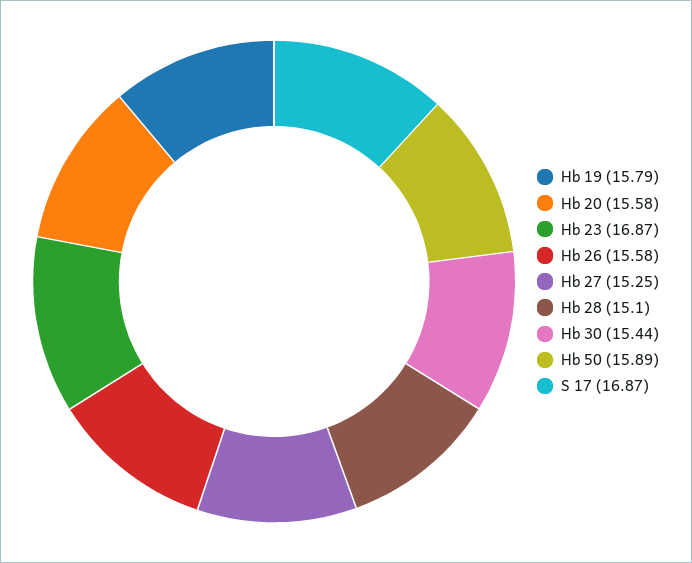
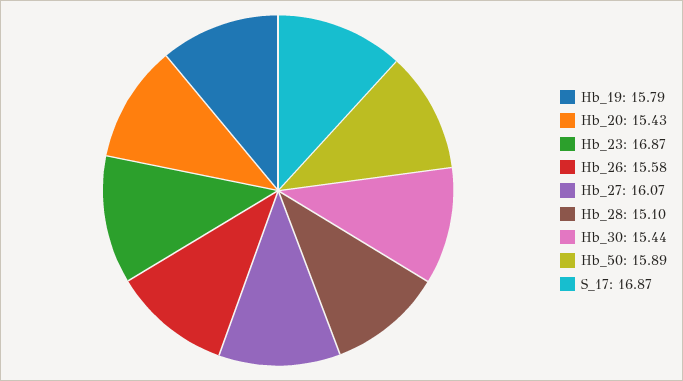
Hb 20: 15.58 -> 15.43
Hb 27: 15.25 -> 16.07

